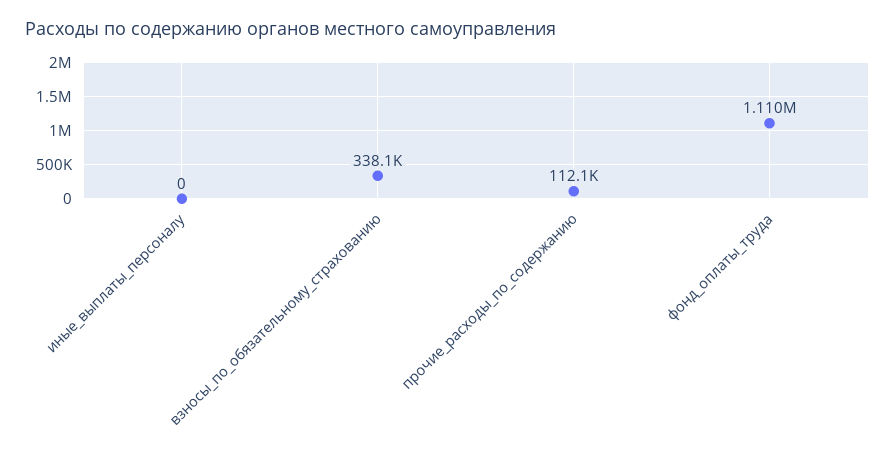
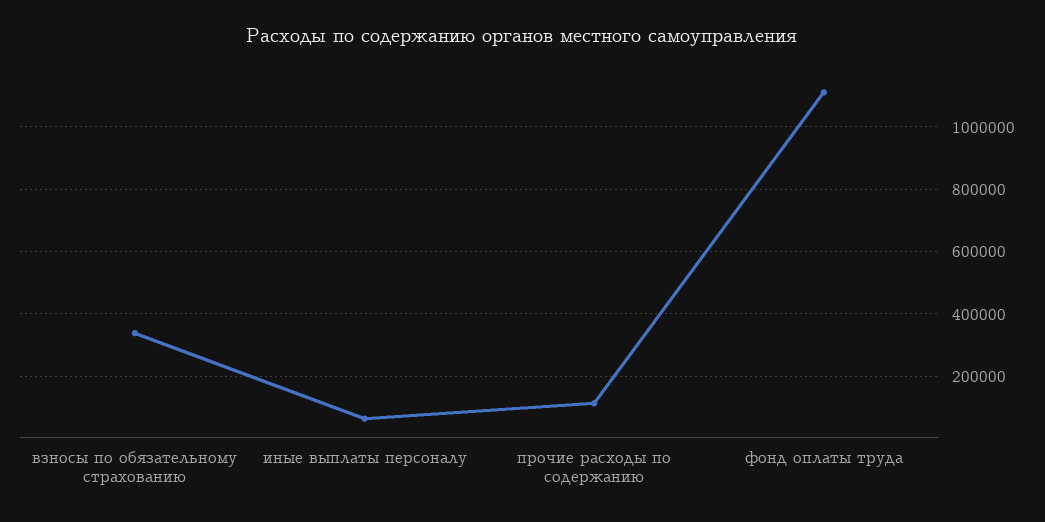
иные_выплаты_персоналу: 0 -> 60000

